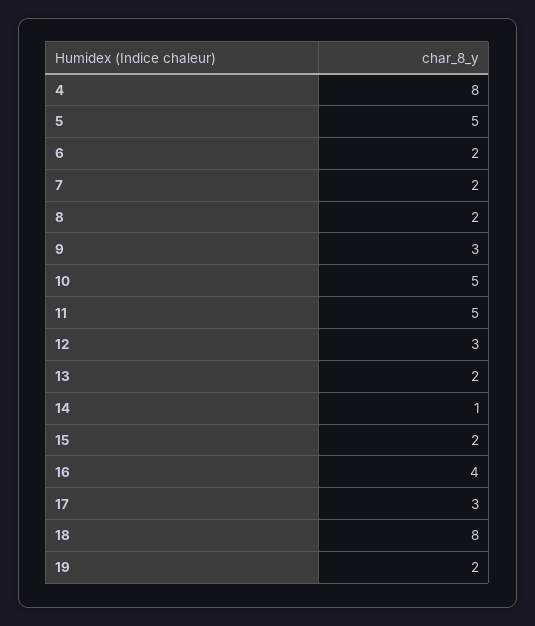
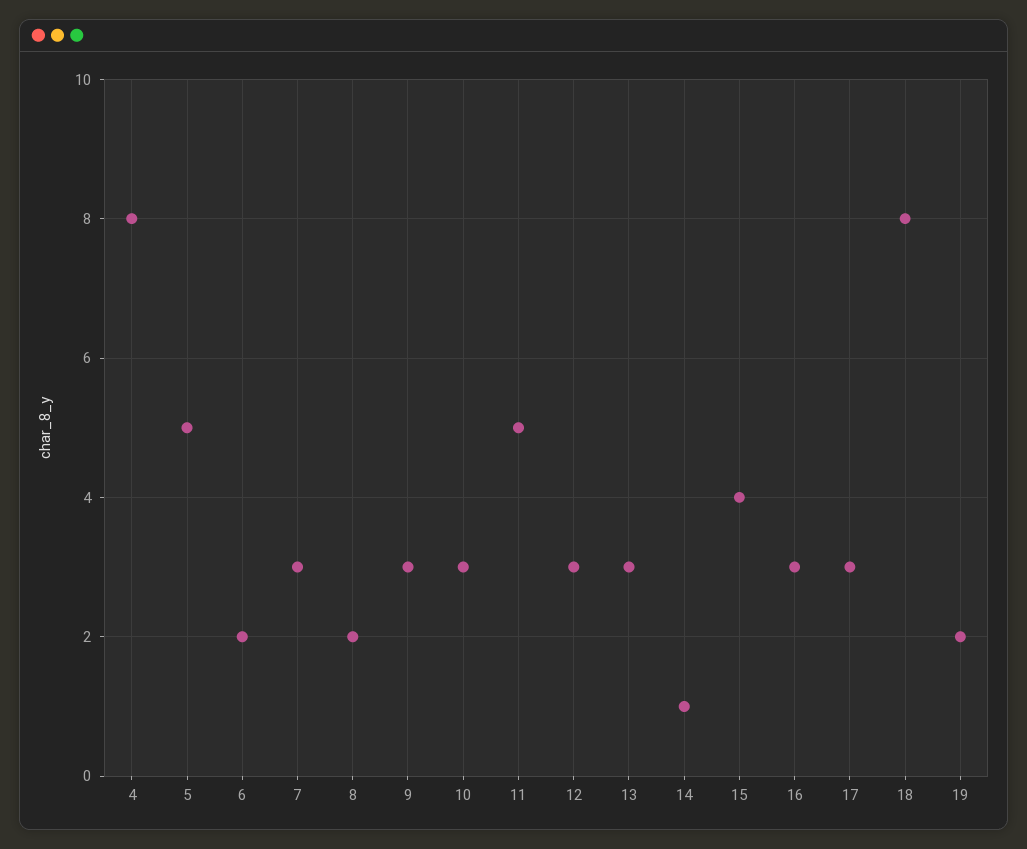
7: 2 -> 3
10: 5 -> 3
13: 2 -> 3
15: 2 -> 4
16: 4 -> 3

